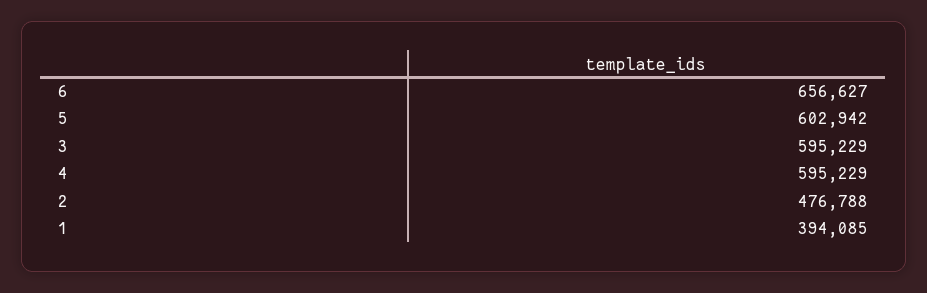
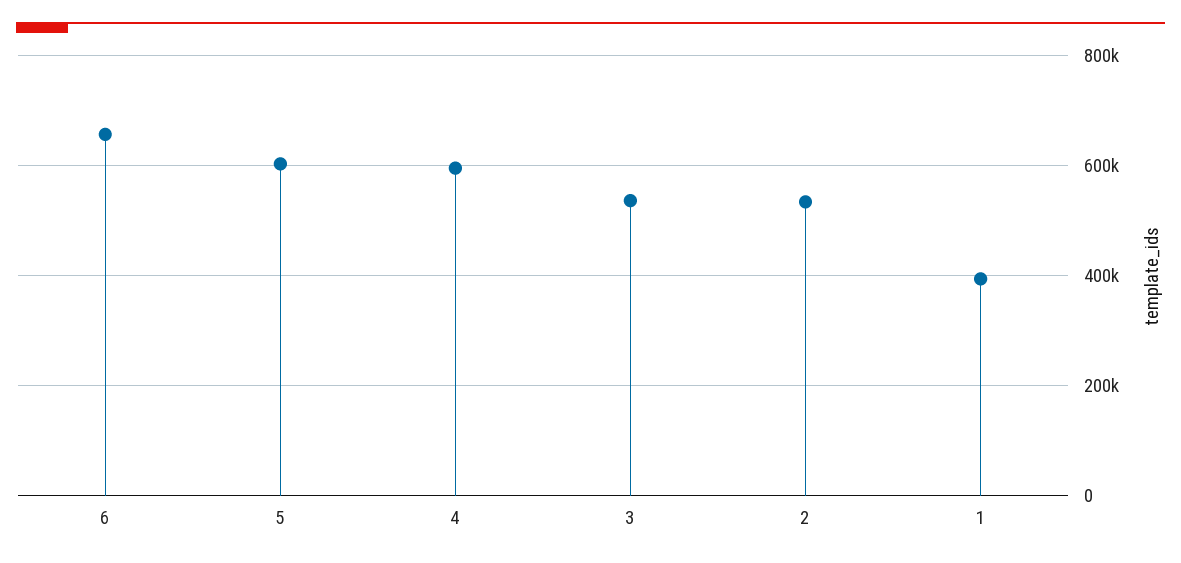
3: 595229 -> 540000
2: 476788 -> 540000

